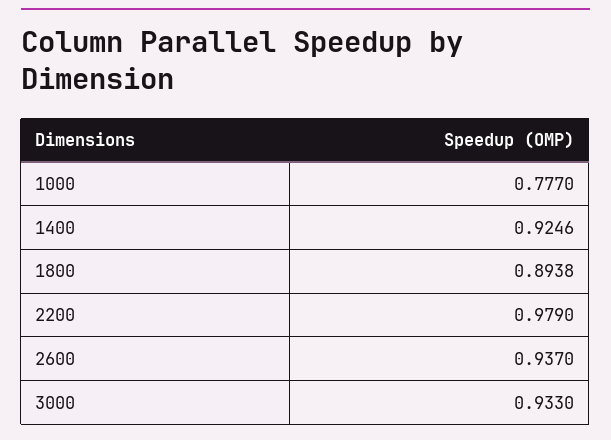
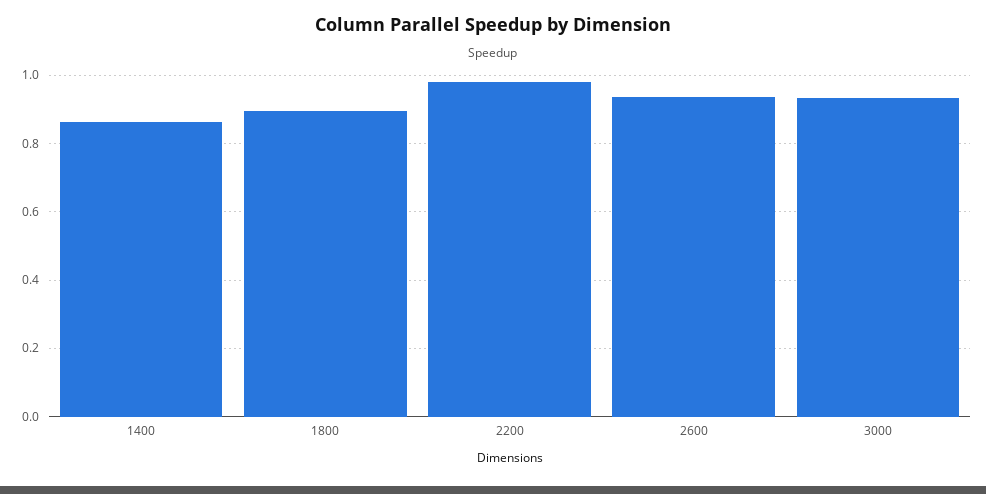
1000: 0.777 -> none
1400: 0.9246 -> 0.86

